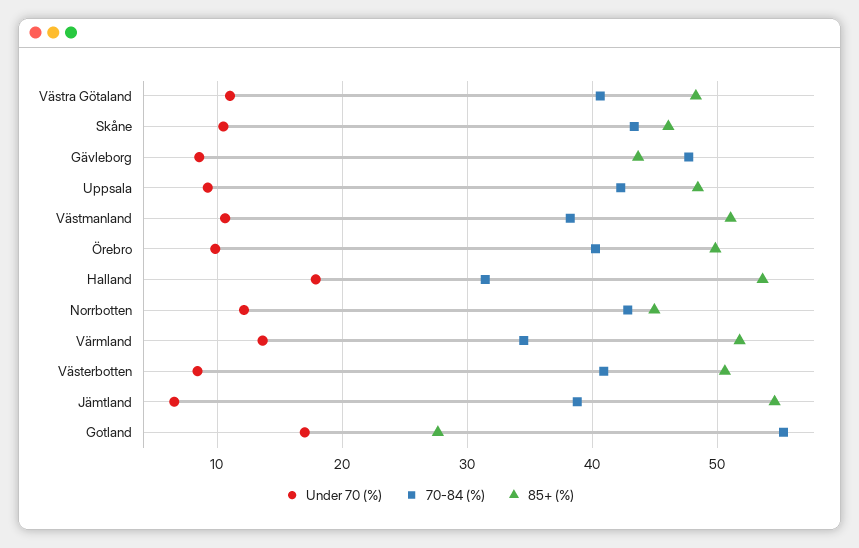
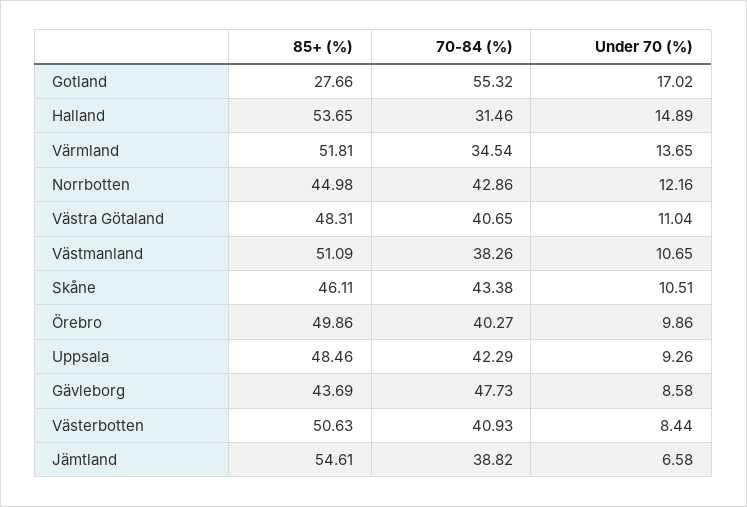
Under 70 (%), Halland: 18 -> 14.89

